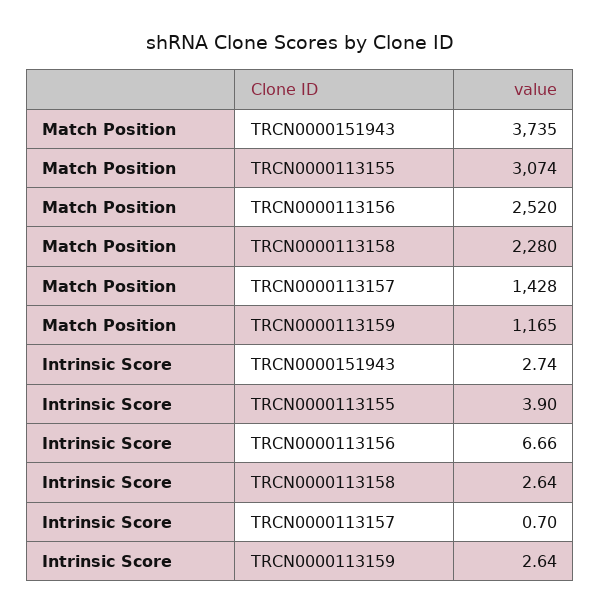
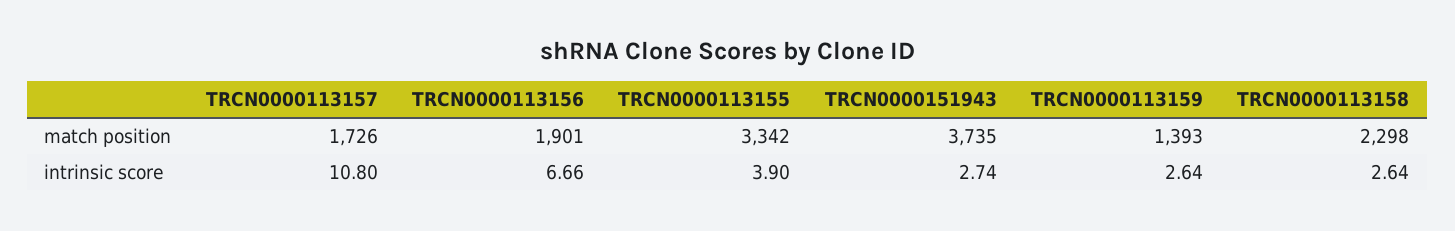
Match Position, TRCN0000113155: 3074 -> 3342
Match Position, TRCN0000113156: 2520 -> 1901
Match Position, TRCN0000113158: 2280 -> 2298
Match Position, TRCN0000113157: 1428 -> 1726
Match Position, TRCN0000113159: 1165 -> 1393
Intrinsic Score, TRCN0000113157: 0.7 -> 10.8

